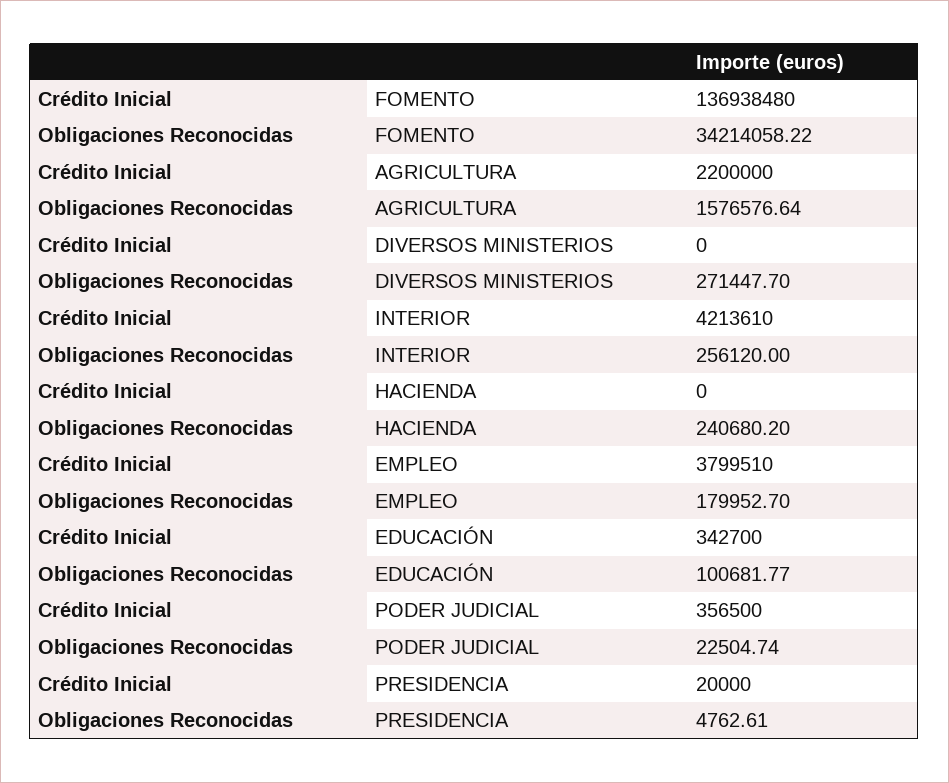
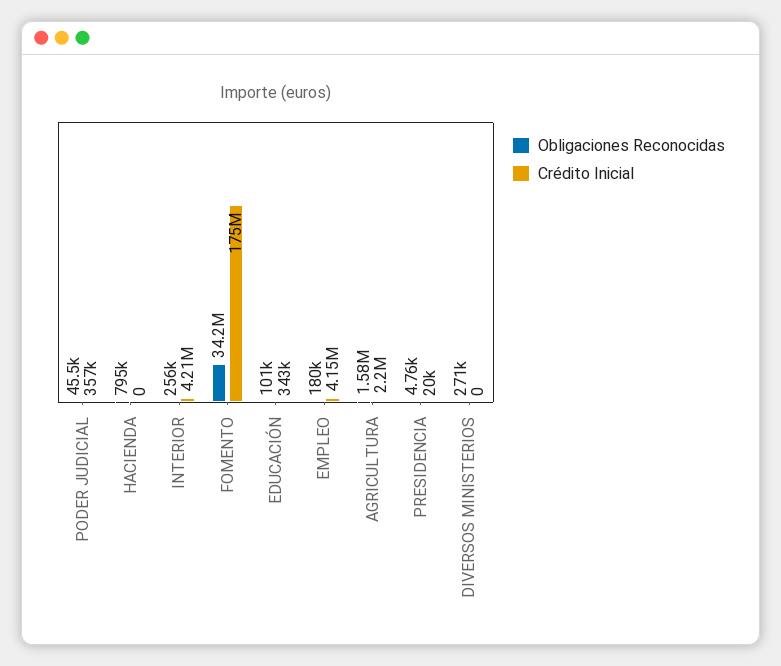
Crédito Inicial, FOMENTO: 136938480 -> 175000000
Obligaciones Reconocidas, HACIENDA: 240680.2 -> 795000
Crédito Inicial, EMPLEO: 3799510 -> 4150000
Obligaciones Reconocidas, PODER JUDICIAL: 22504.74 -> 45500

